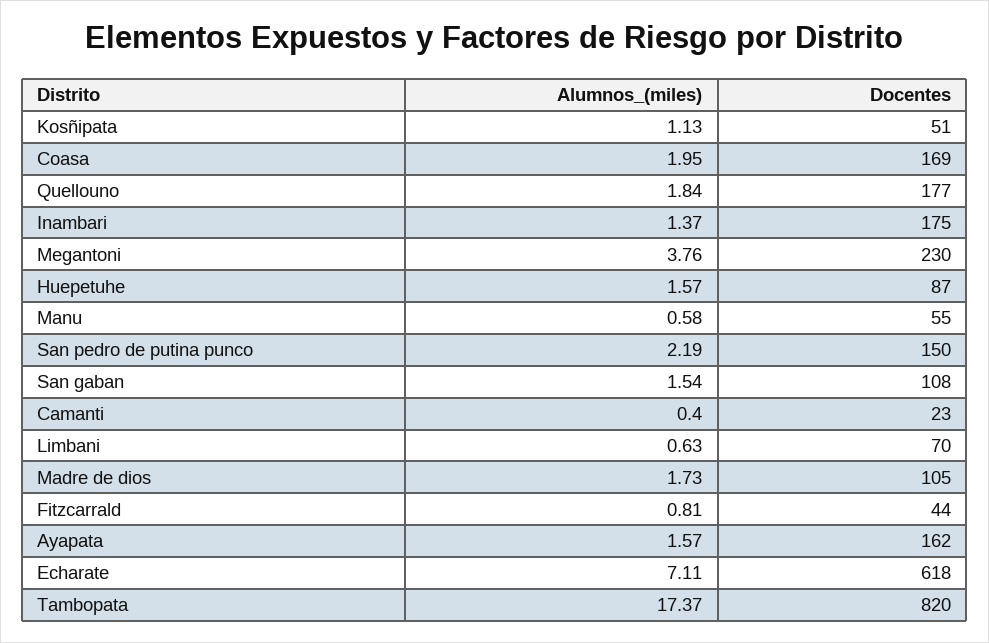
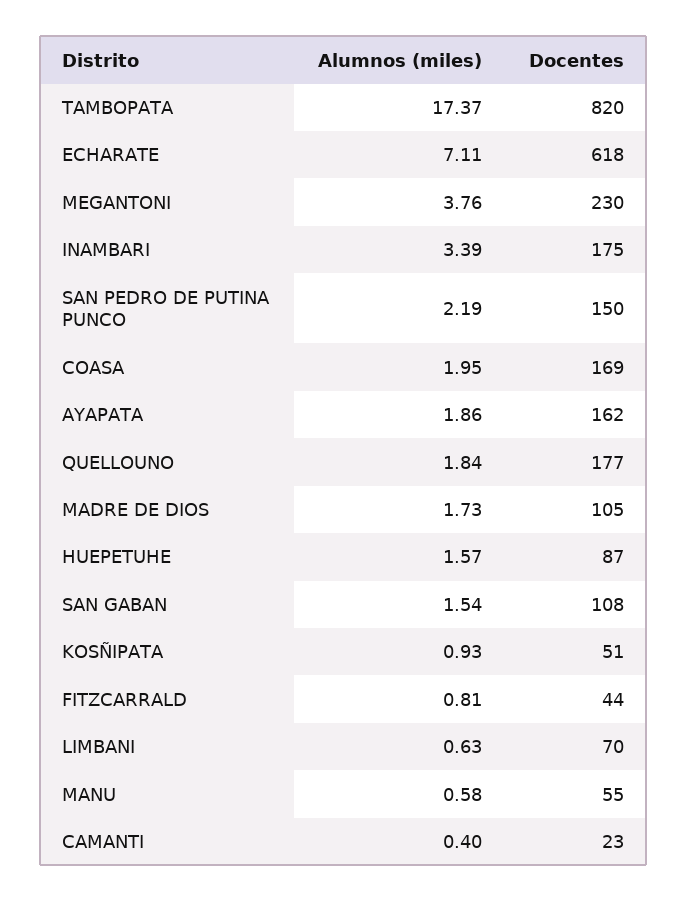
Alumnos_(miles), Kosñipata: 1.13 -> 0.93
Alumnos_(miles), Inambari: 1.37 -> 3.39
Alumnos_(miles), Ayapata: 1.57 -> 1.86

